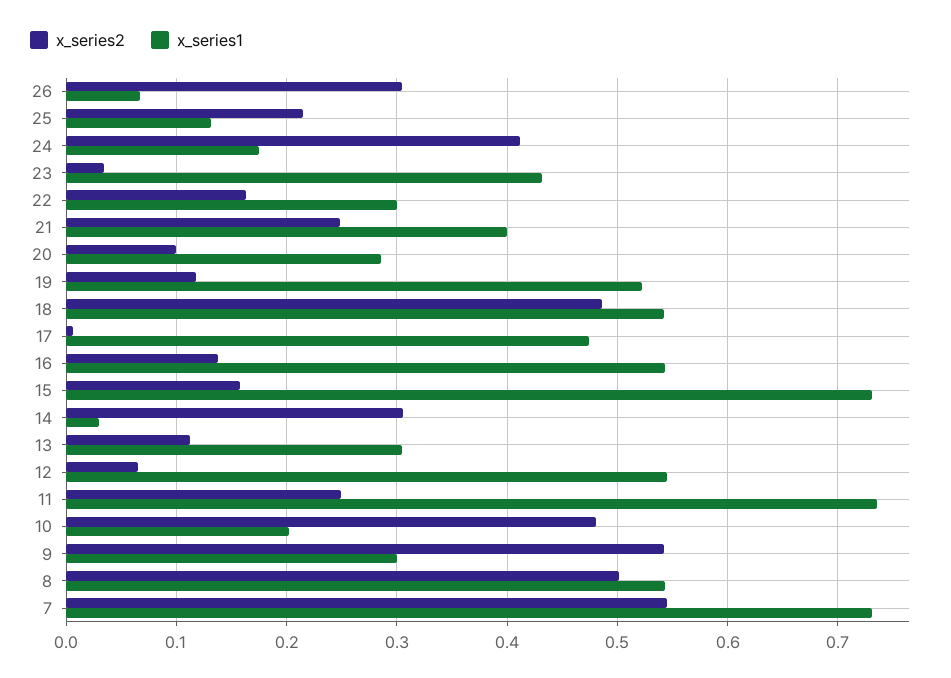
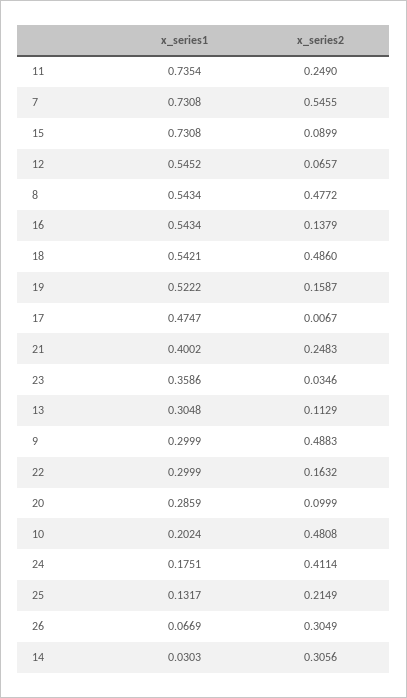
x_series1, 23: 0.43 -> 0.3586
x_series2, 19: 0.12 -> 0.1587
x_series2, 15: 0.16 -> 0.0899
x_series2, 9: 0.54 -> 0.4883
x_series2, 8: 0.5 -> 0.4772

